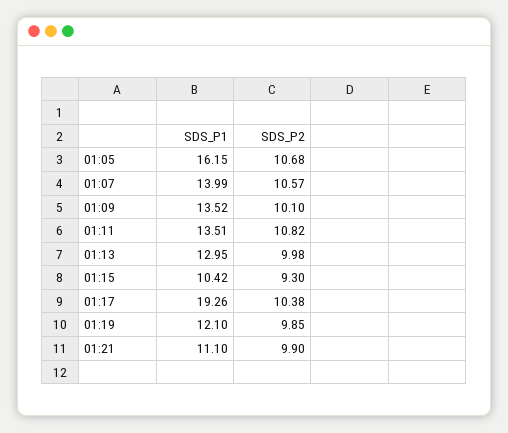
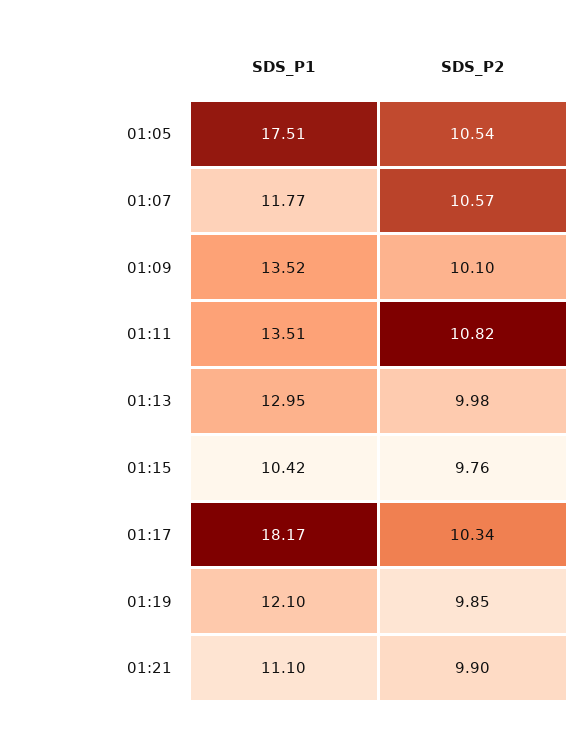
SDS_P1, 01:05: 16.15 -> 17.51
SDS_P2, 01:05: 10.68 -> 10.54
SDS_P1, 01:07: 13.99 -> 11.77
SDS_P2, 01:15: 9.3 -> 9.76
SDS_P1, 01:17: 19.26 -> 18.17
SDS_P2, 01:17: 10.38 -> 10.34

